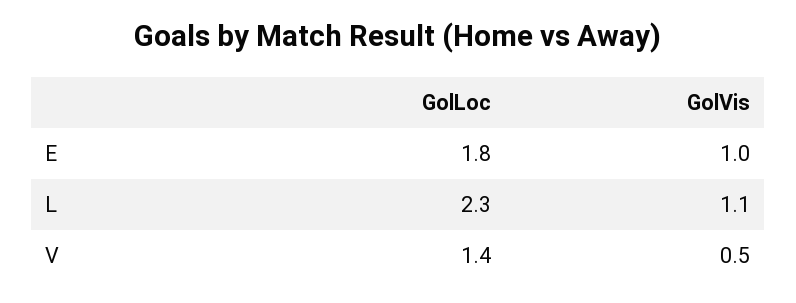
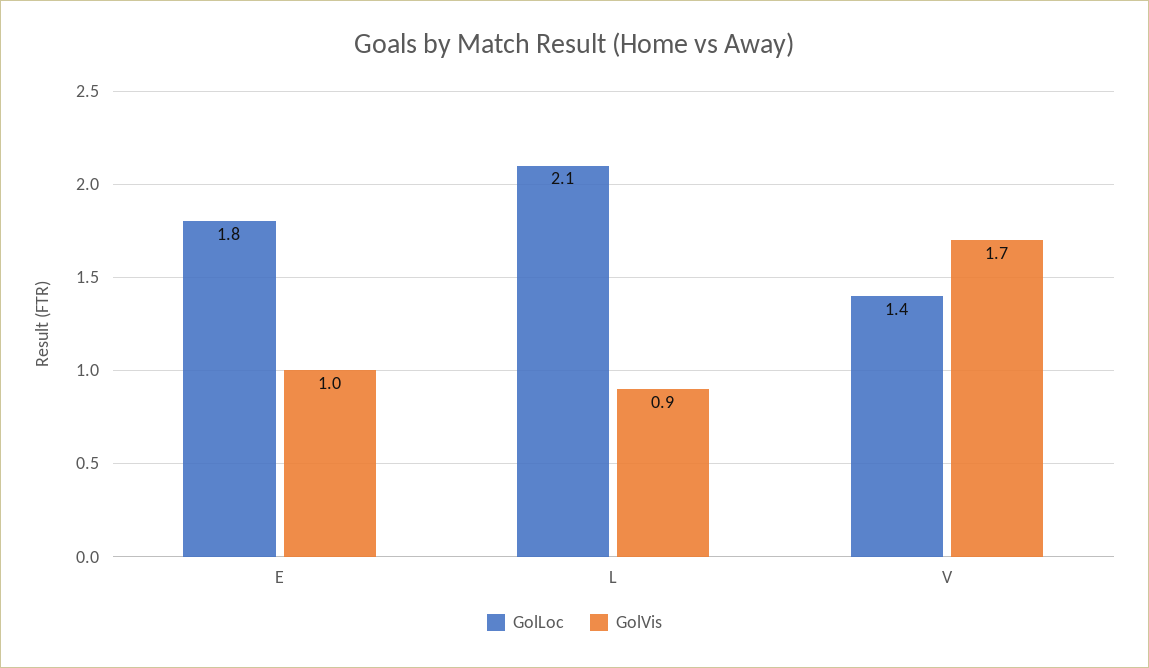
GolLoc, L: 2.3 -> 2.1
GolVis, L: 1.1 -> 0.9
GolVis, V: 0.5 -> 1.7

